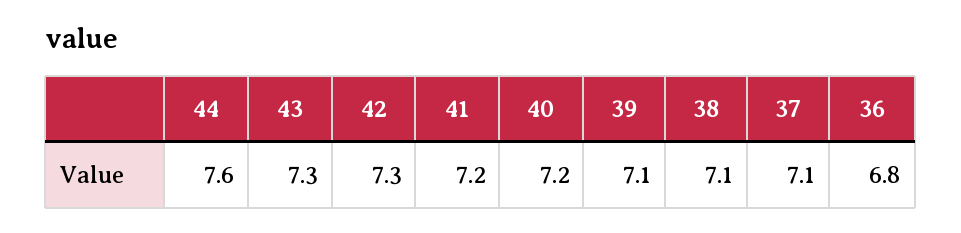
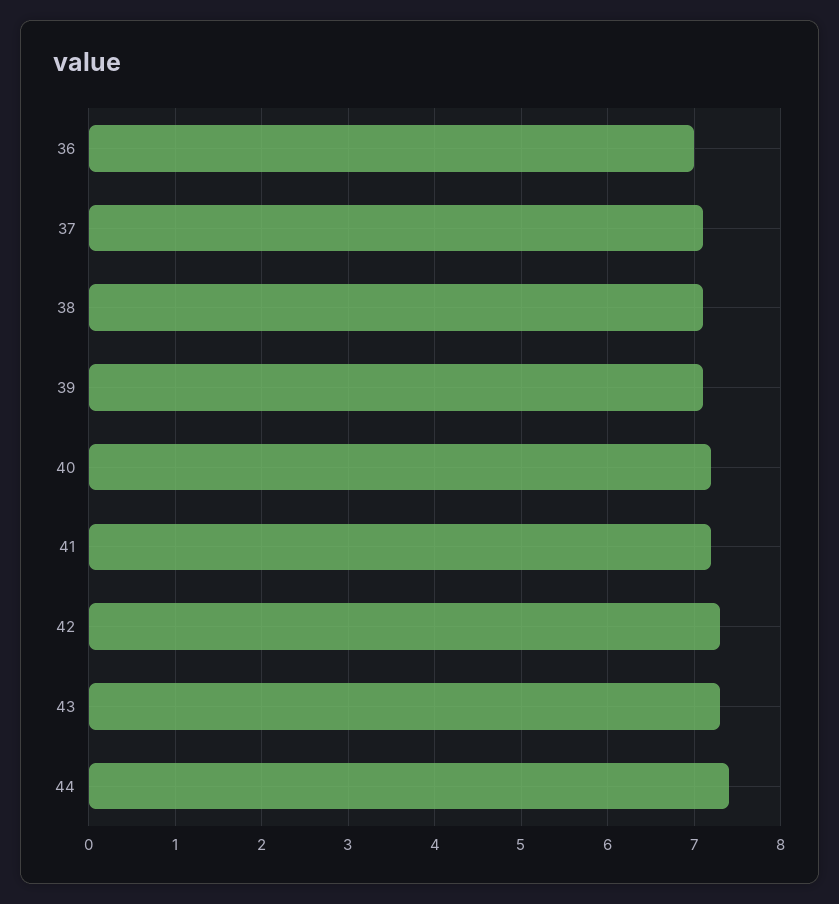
44: 7.6 -> 7.4
36: 6.8 -> 7

